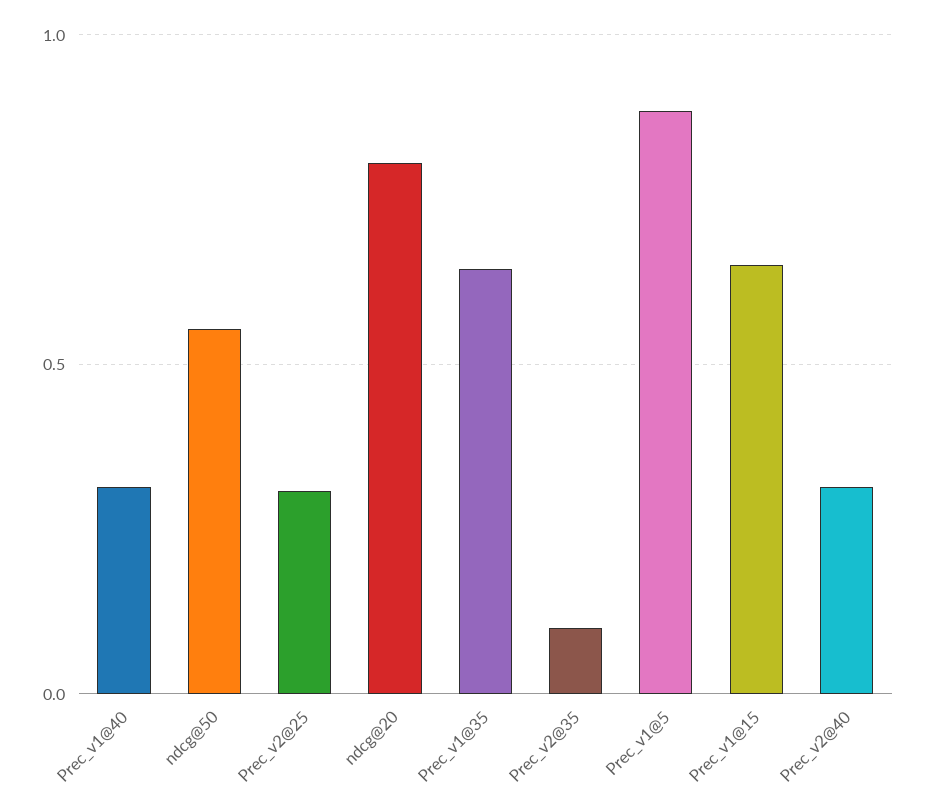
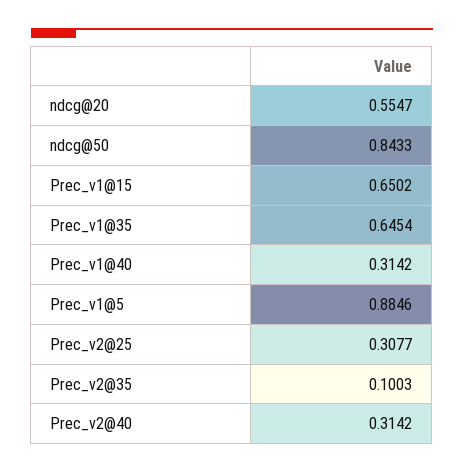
ndcg@50: 0.55 -> 0.8433
ndcg@20: 0.8 -> 0.5547

